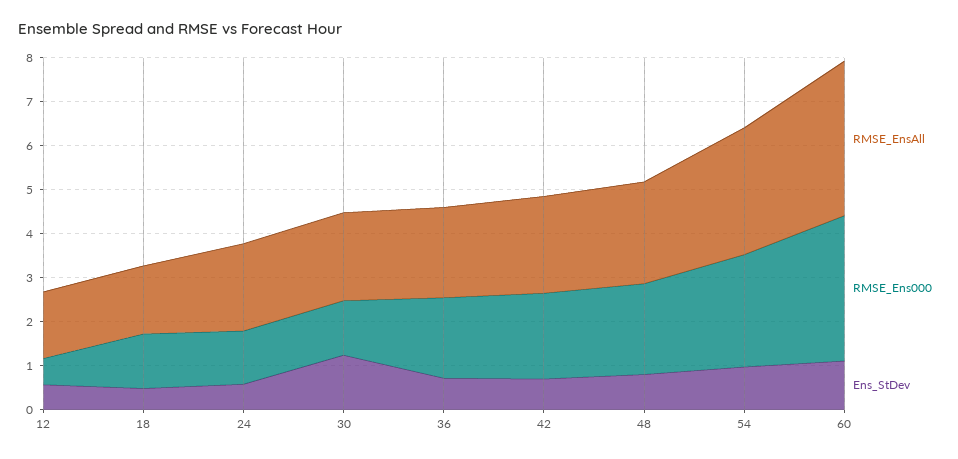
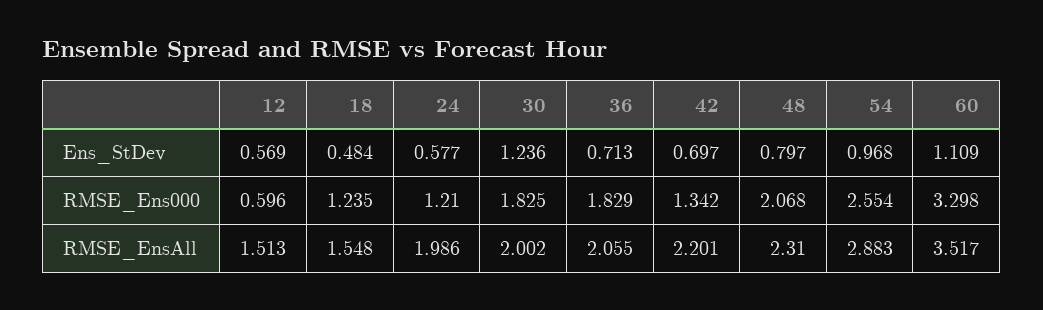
RMSE_Ens000, 30: 1.2 -> 1.825
RMSE_Ens000, 42: 2 -> 1.342

